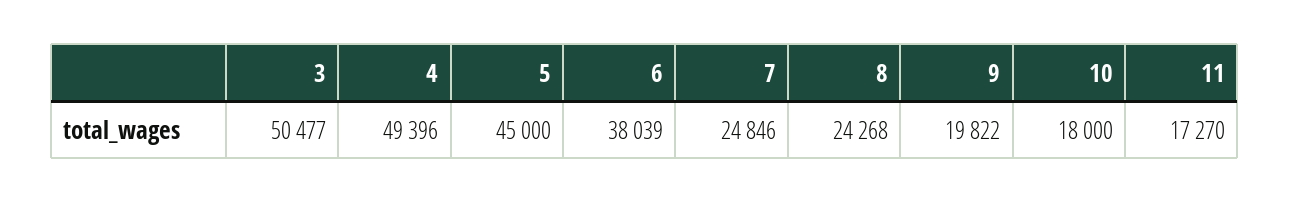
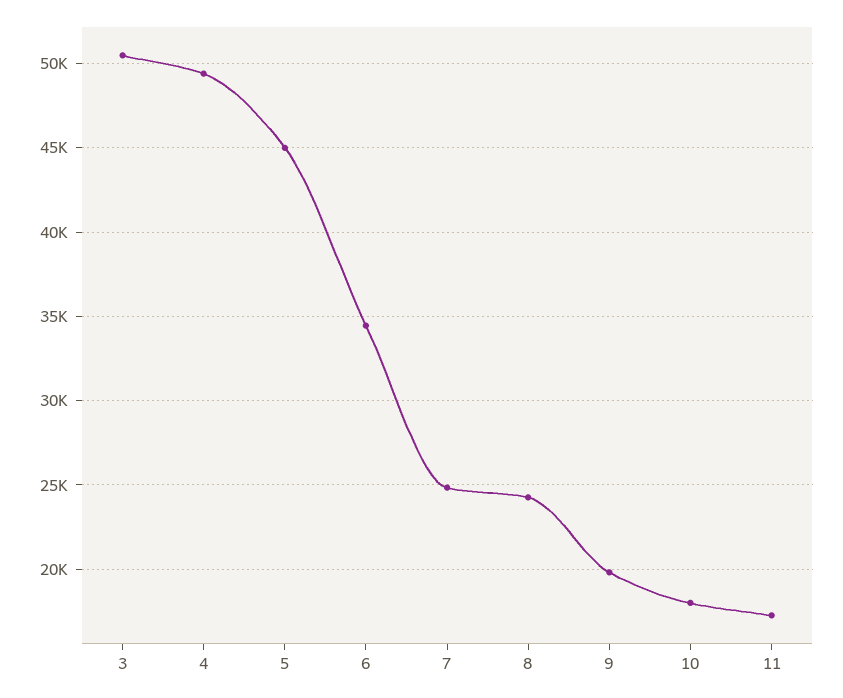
6: 38039 -> 34500

